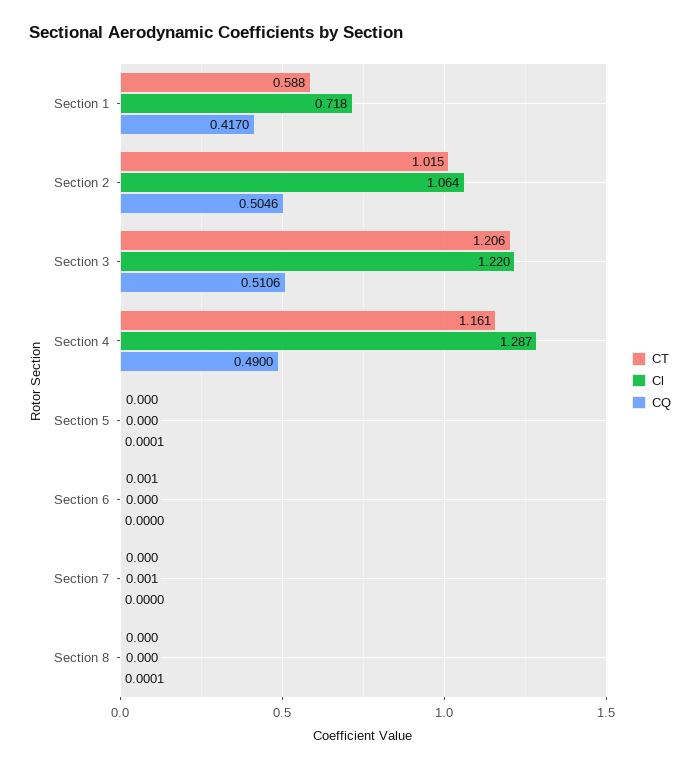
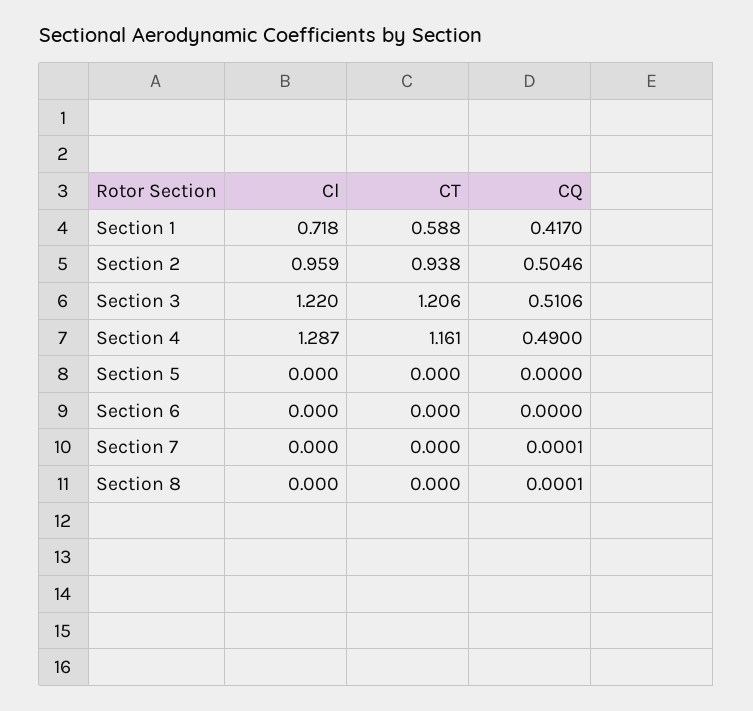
CT, Section 2: 1.015 -> 0.938
Cl, Section 2: 1.064 -> 0.959
CQ, Section 5: 0.0001 -> 0
CT, Section 6: 0.001 -> 0
Cl, Section 7: 0.001 -> 0
CQ, Section 7: 0 -> 0.0001

